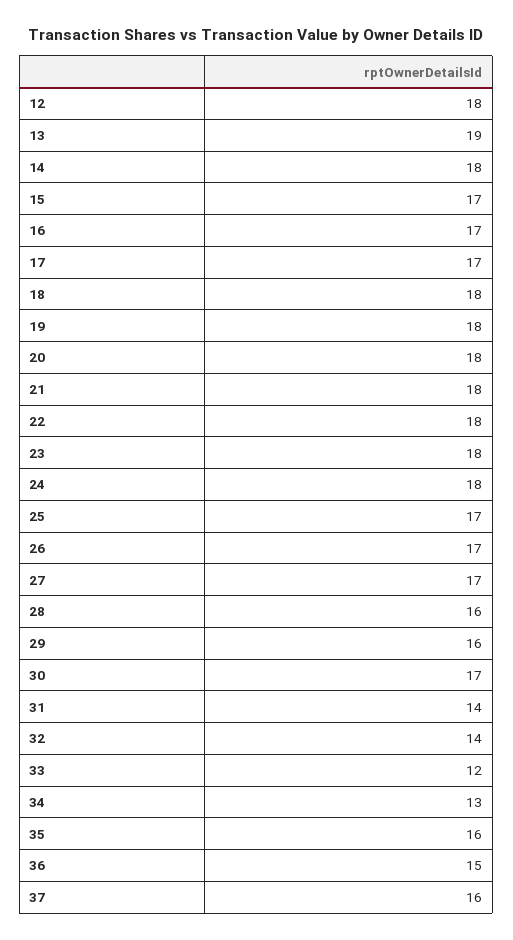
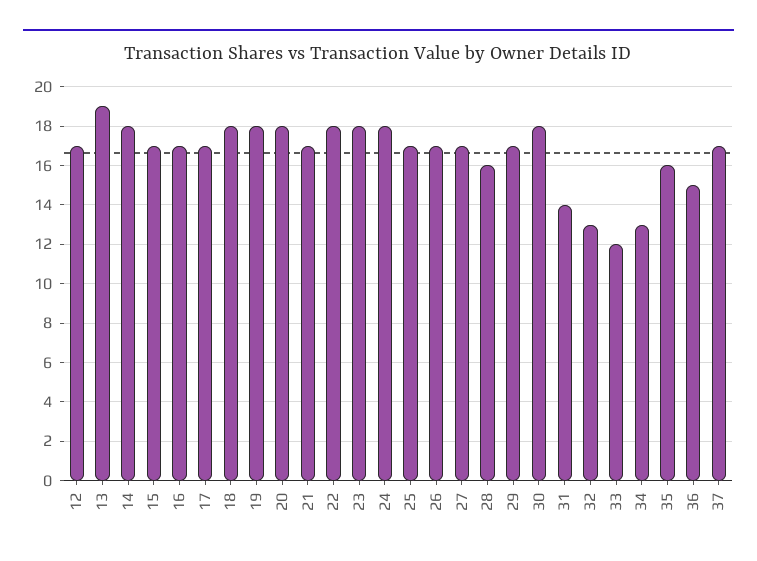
12: 18 -> 17
21: 18 -> 17
29: 16 -> 17
30: 17 -> 18
32: 14 -> 13
37: 16 -> 17

